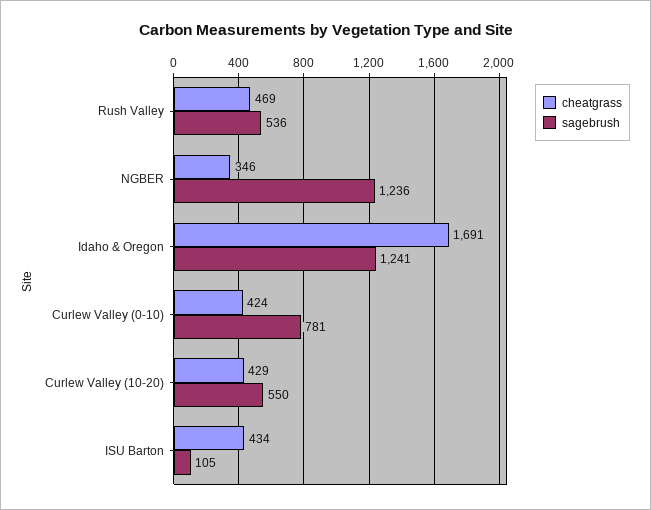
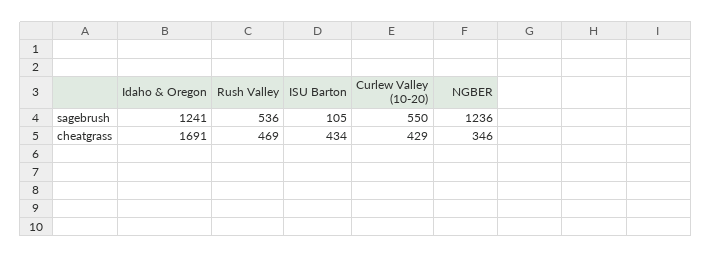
cheatgrass, Curlew Valley (0-10): 424 -> none
sagebrush, Curlew Valley (0-10): 781 -> none

